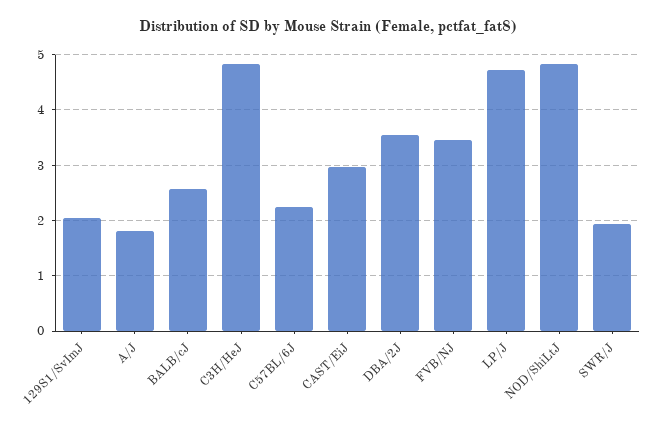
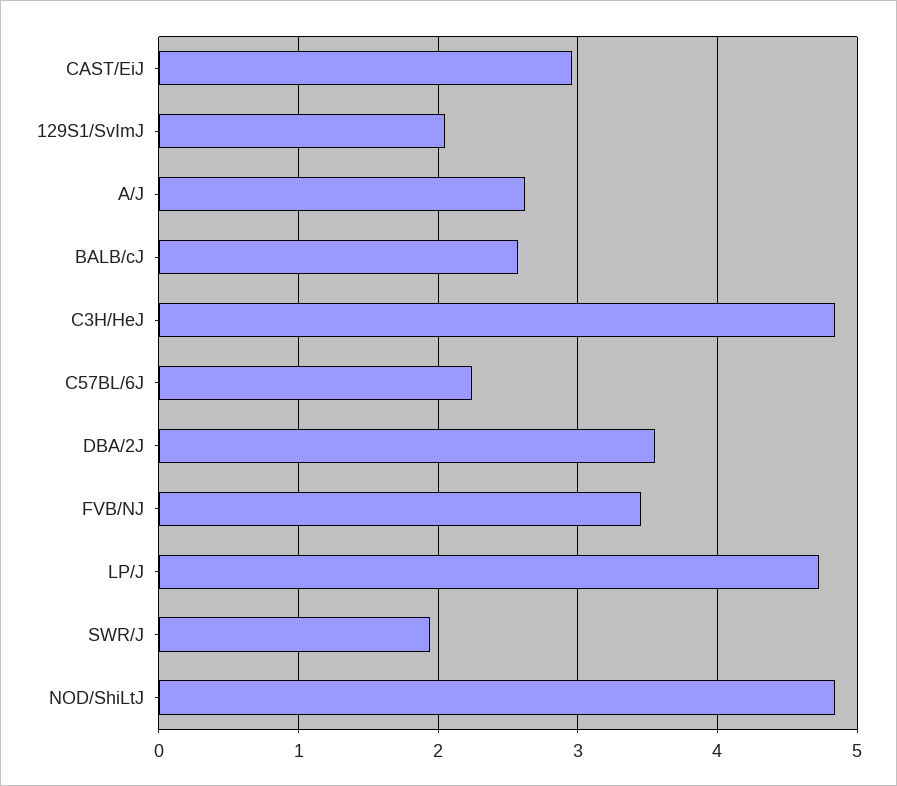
A/J: 1.8 -> 2.6

